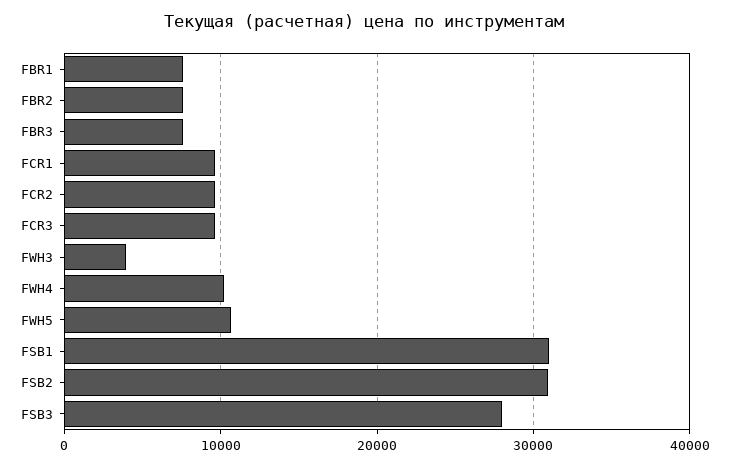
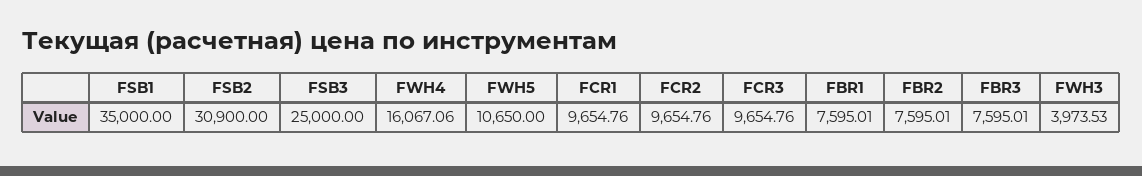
FWH4: 10000 -> 16067.06
FSB1: 31000 -> 35000
FSB3: 28000 -> 25000

